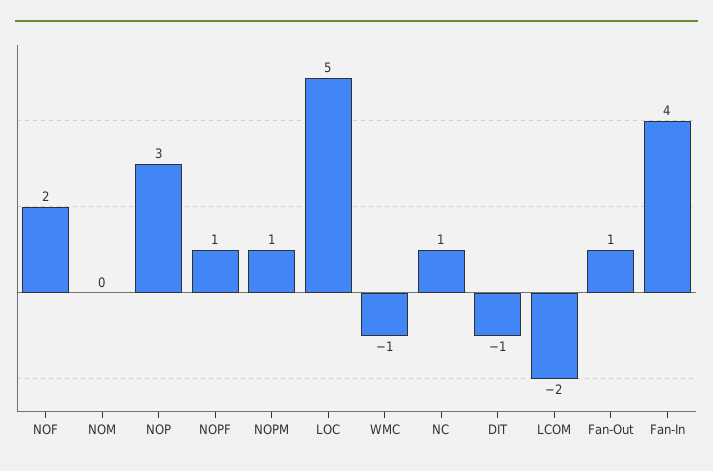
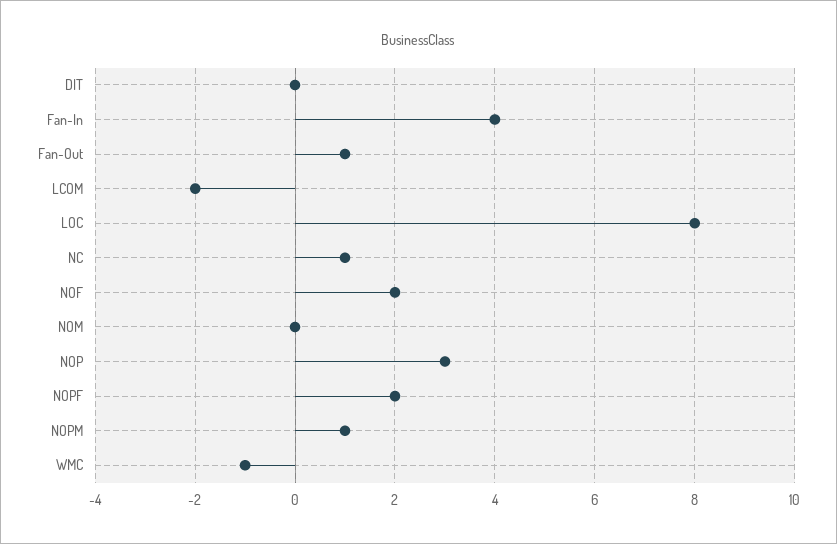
NOPF: 1 -> 2
LOC: 5 -> 8
DIT: -1 -> 0

